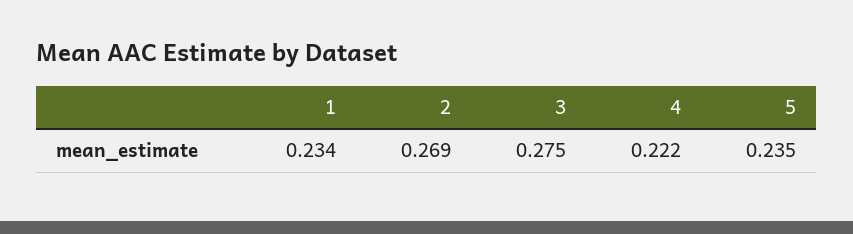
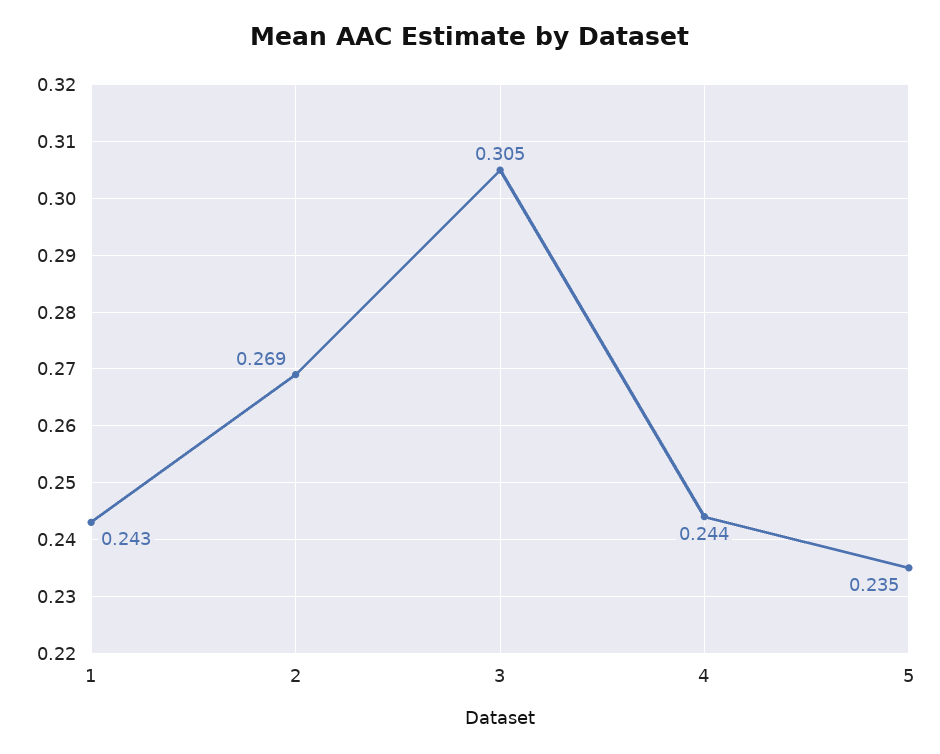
1: 0.234 -> 0.243
3: 0.275 -> 0.305
4: 0.222 -> 0.244

